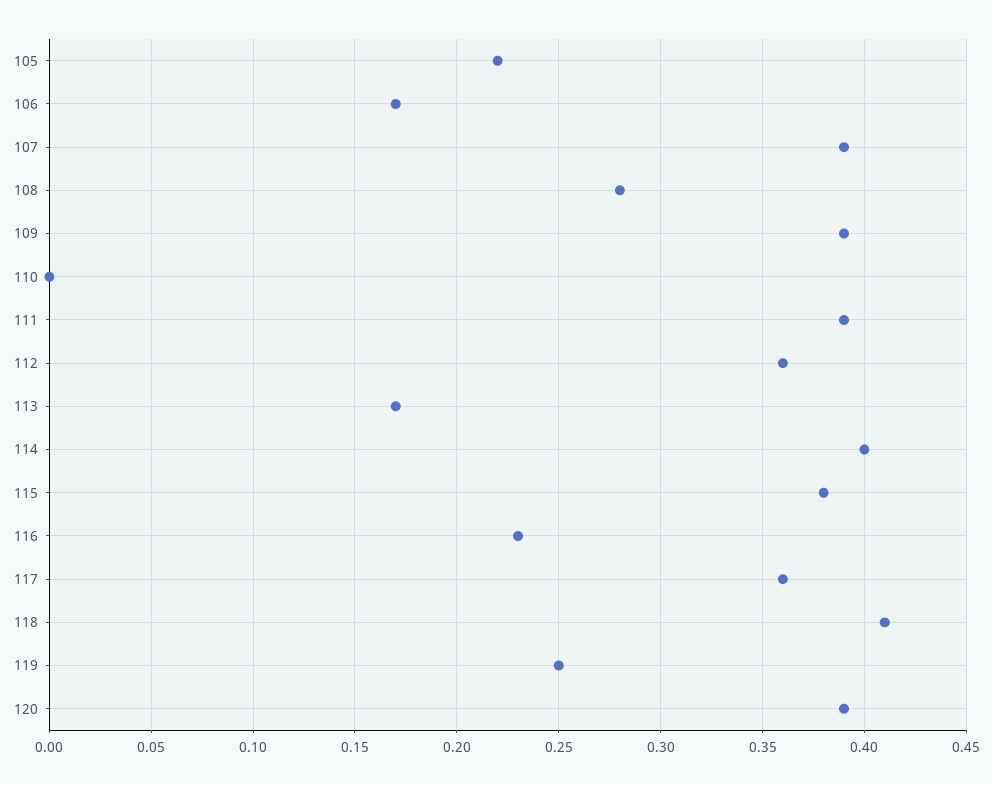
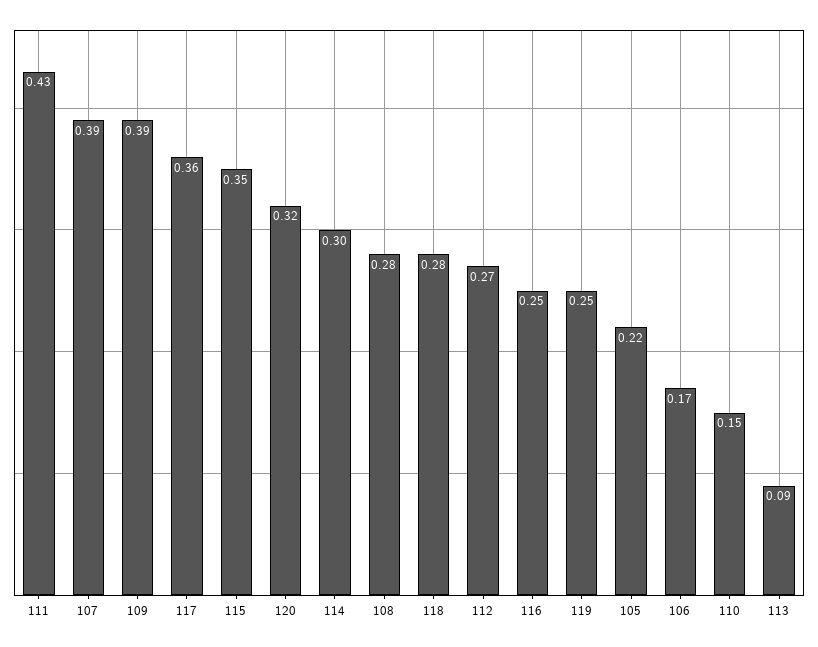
110: 0 -> 0.15
111: 0.39 -> 0.43
112: 0.36 -> 0.27
113: 0.17 -> 0.09
114: 0.4 -> 0.3
115: 0.38 -> 0.35
116: 0.23 -> 0.25
118: 0.41 -> 0.28
120: 0.39 -> 0.32

